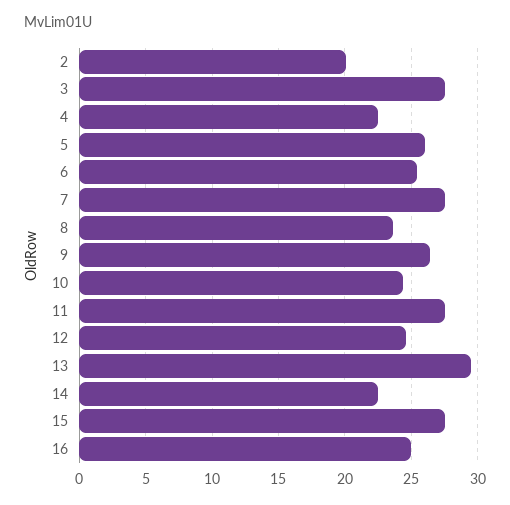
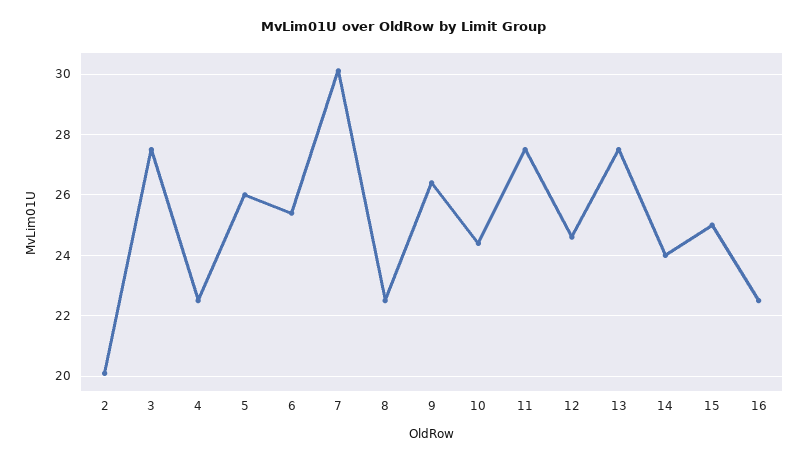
7: 27.5 -> 30
8: 23.5 -> 22.5
13: 29.5 -> 27.5
14: 22.5 -> 24
15: 27.5 -> 25
16: 25 -> 22.5

